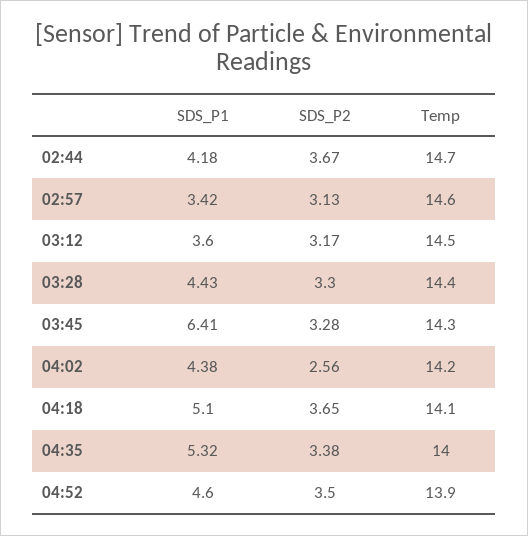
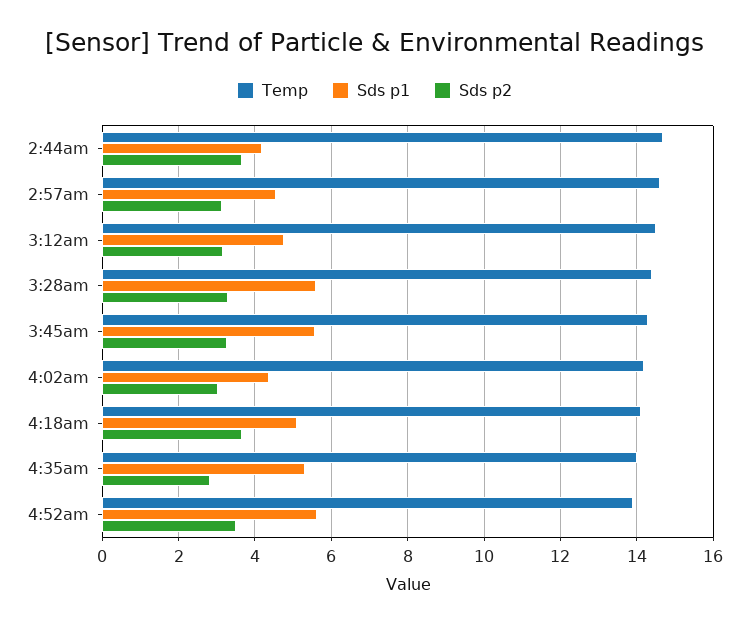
SDS_P1, 02:57: 3.42 -> 4.6
SDS_P1, 03:12: 3.6 -> 4.8
SDS_P1, 03:28: 4.43 -> 5.6
SDS_P1, 03:45: 6.41 -> 5.6
SDS_P2, 04:02: 2.56 -> 3
SDS_P2, 04:35: 3.38 -> 2.8
SDS_P1, 04:52: 4.6 -> 5.6

